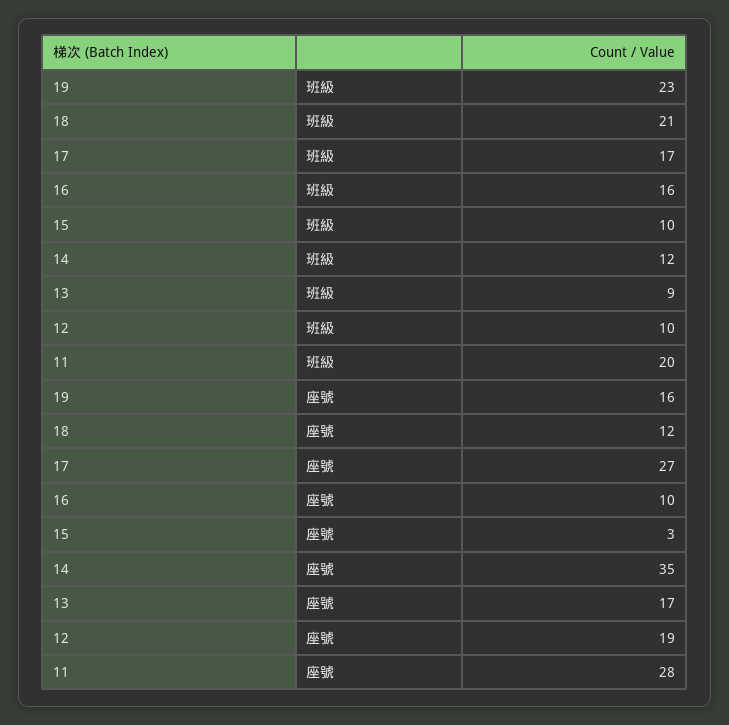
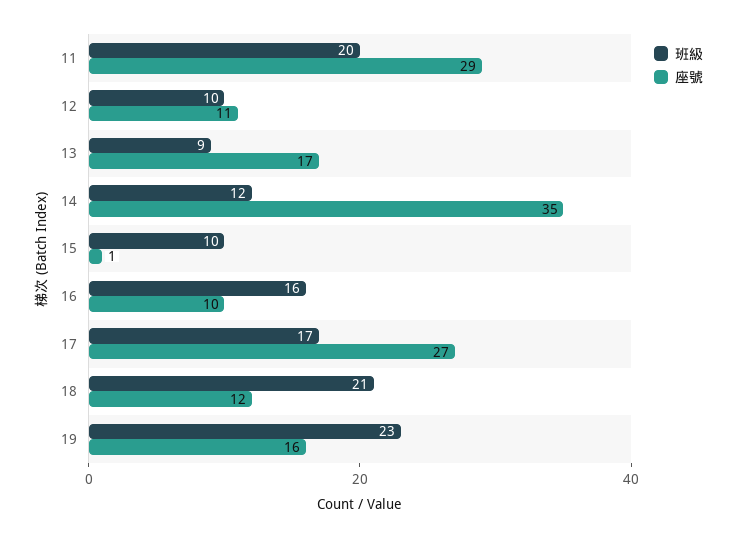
座號, 15: 3 -> 1
座號, 12: 19 -> 11
座號, 11: 28 -> 29

